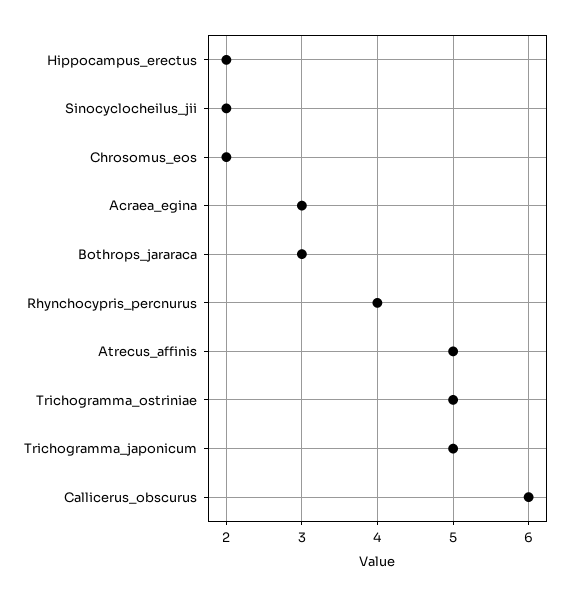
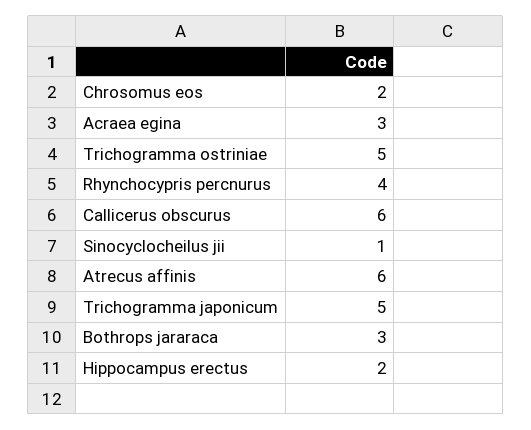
Sinocyclocheilus_jii: 2 -> 1
Atrecus_affinis: 5 -> 6

